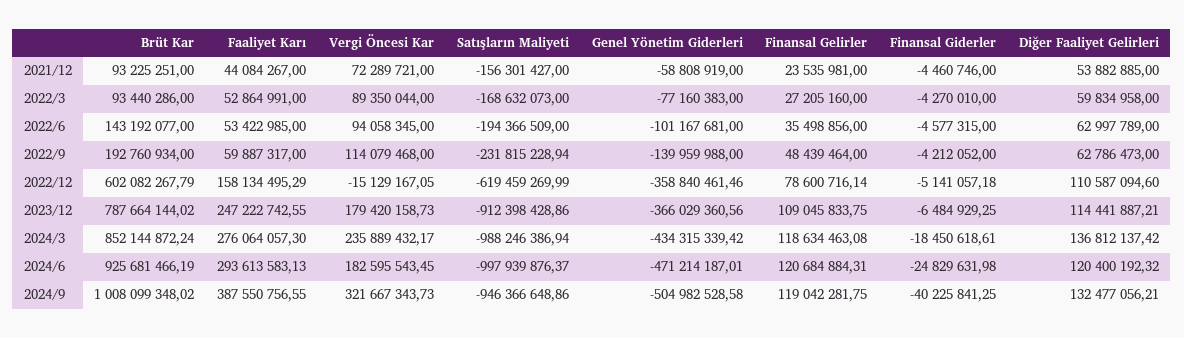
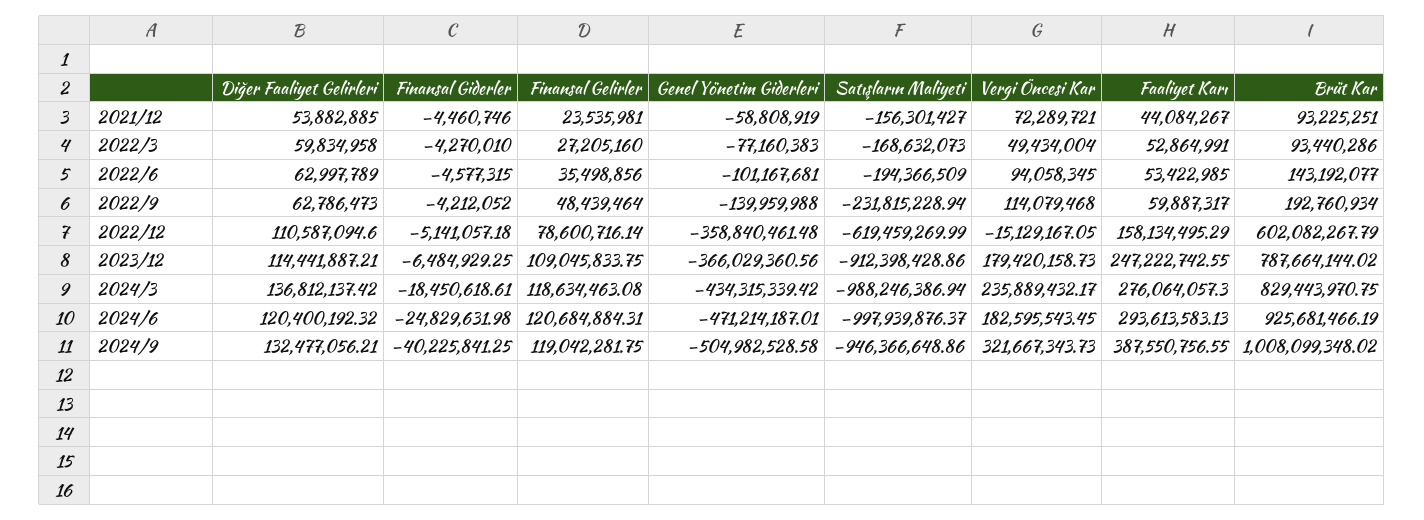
Vergi Öncesi Kar, 2022/3: 89350044 -> 49434004
Genel Yönetim Giderleri, 2022/12: -358840461.46 -> -358840461.48
Brüt Kar, 2024/3: 852144872.24 -> 829443970.75

